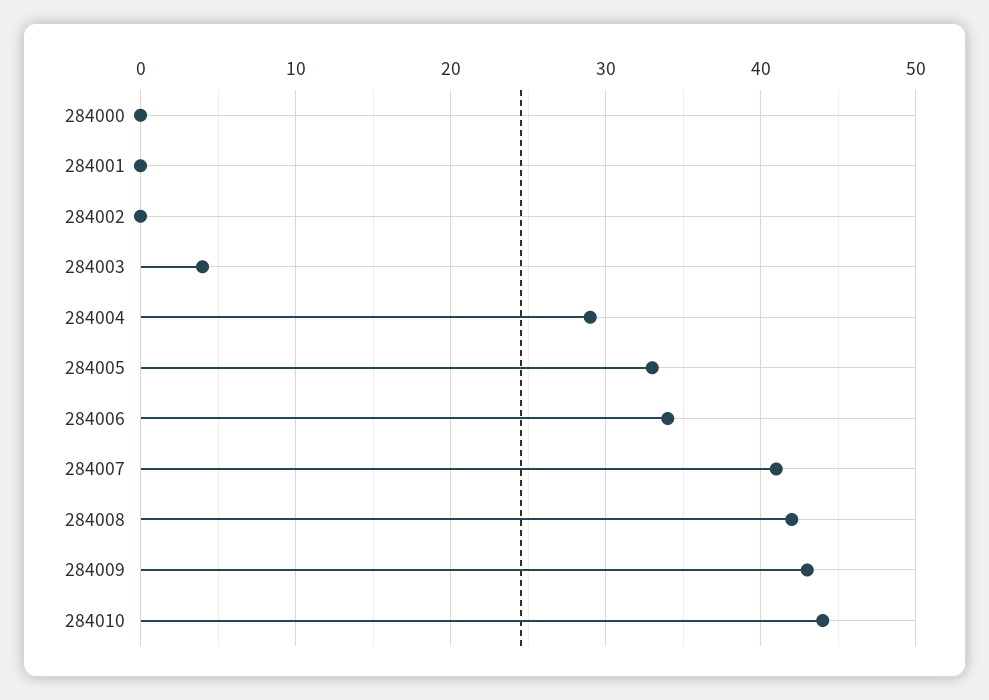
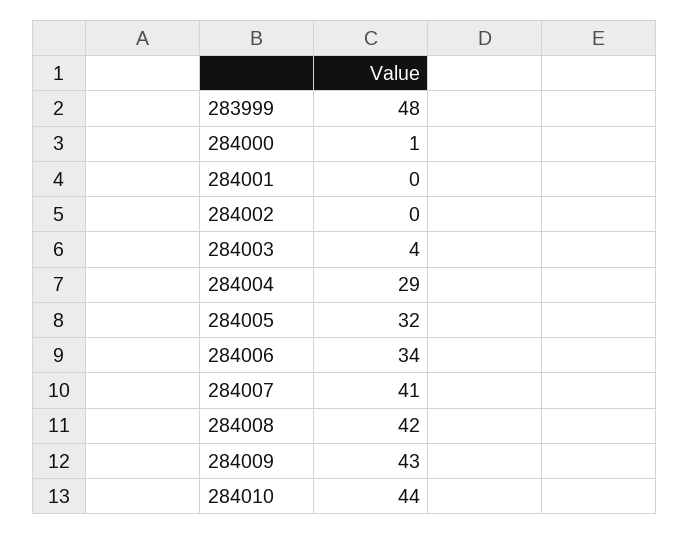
284000: 0 -> 1
284005: 33 -> 32
283999: none -> 48

